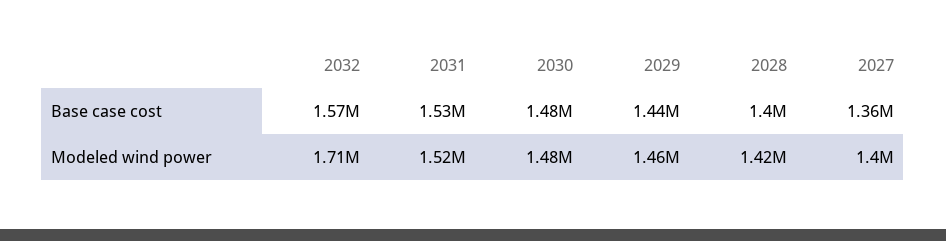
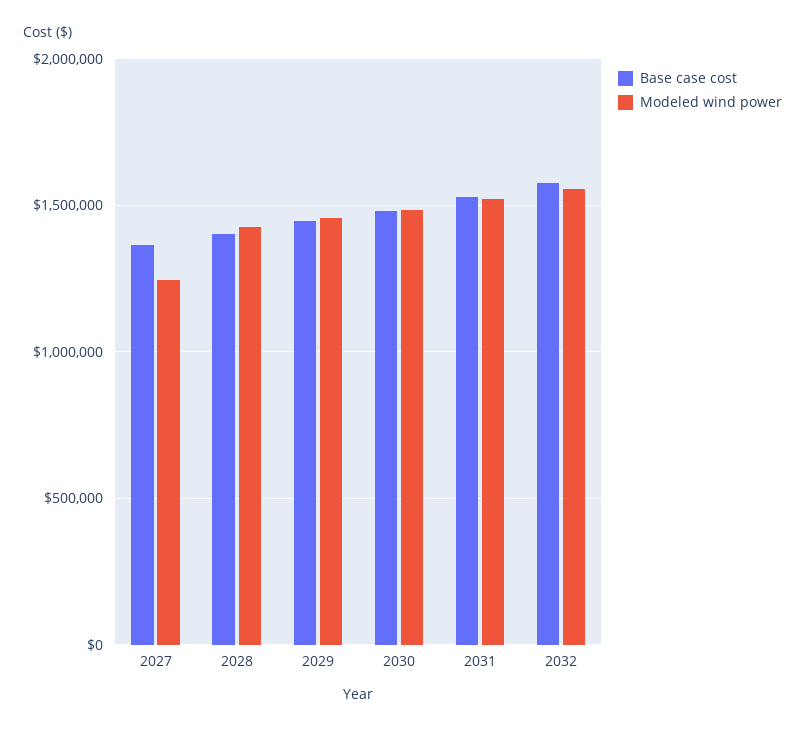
Modeled wind power, 2032: 1710000 -> 1550000
Modeled wind power, 2027: 1400000 -> 1250000

